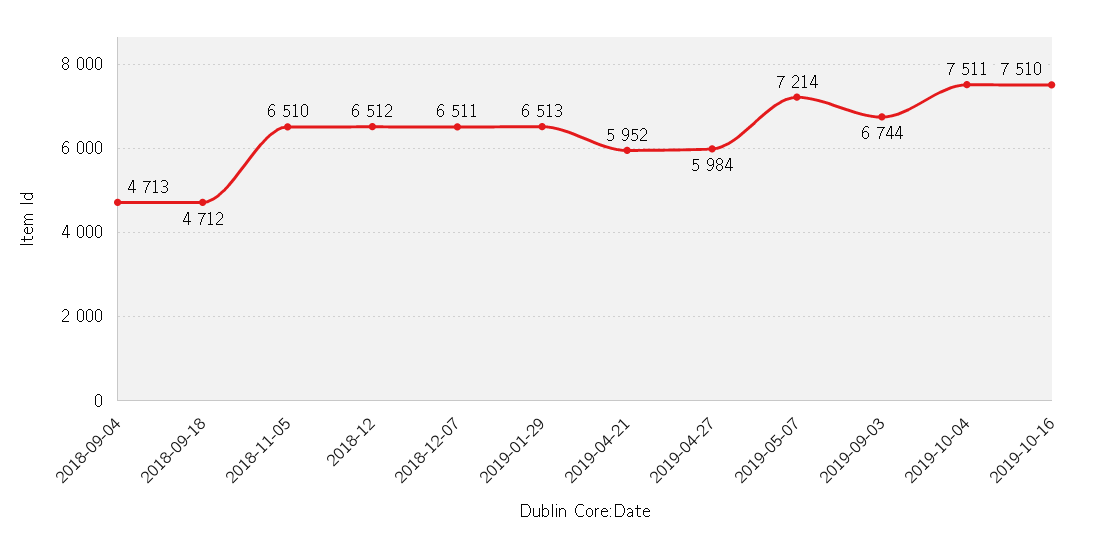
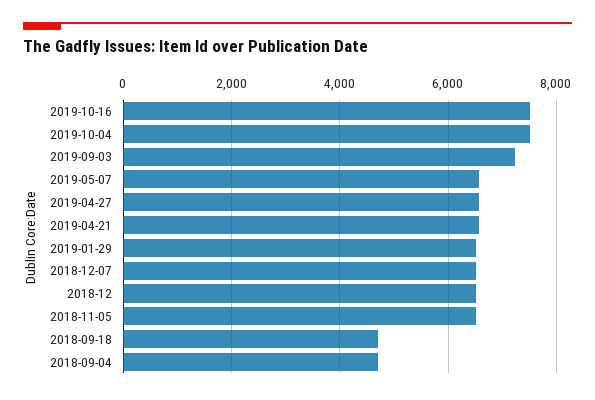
2019-04-21: 5952 -> 6600
2019-04-27: 5984 -> 6600
2019-05-07: 7214 -> 6600
2019-09-03: 6744 -> 7200

